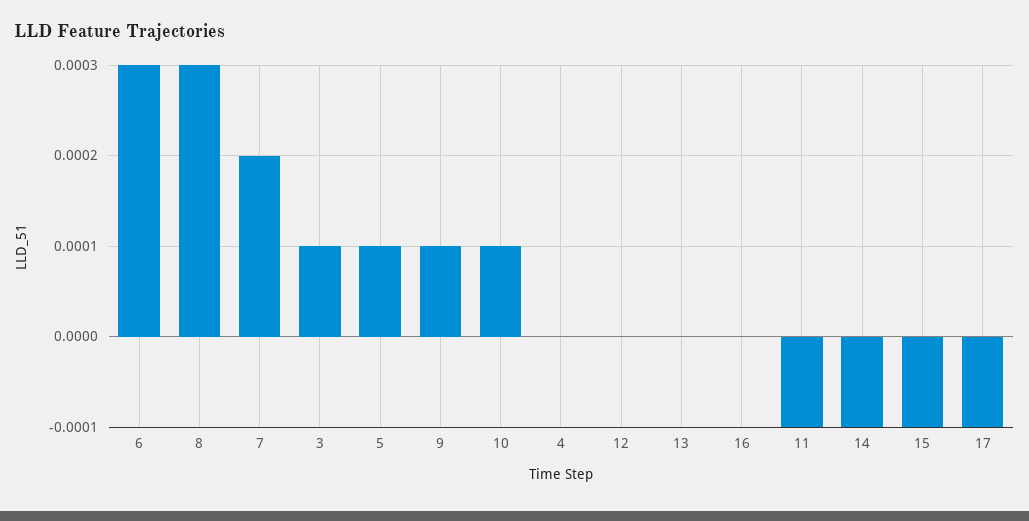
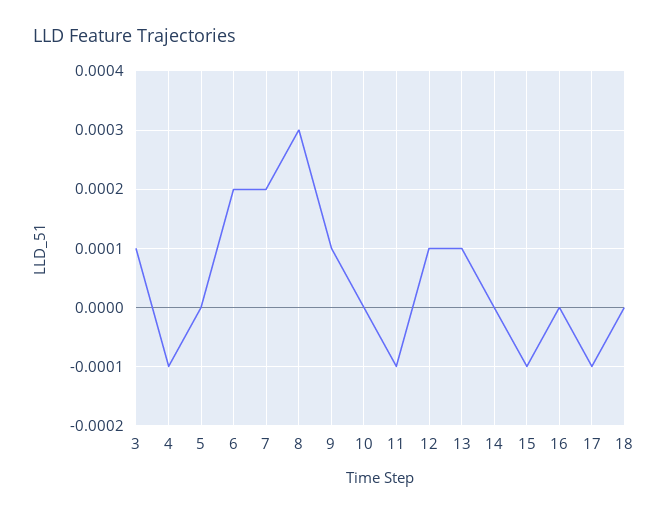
6: 0.0003 -> 0.0002
5: 0.0001 -> 0
10: 0.0001 -> 0
4: 0 -> -0.0001
12: 0 -> 0.0001
13: 0 -> 0.0001
14: -0.0001 -> 0
18: none -> 0

